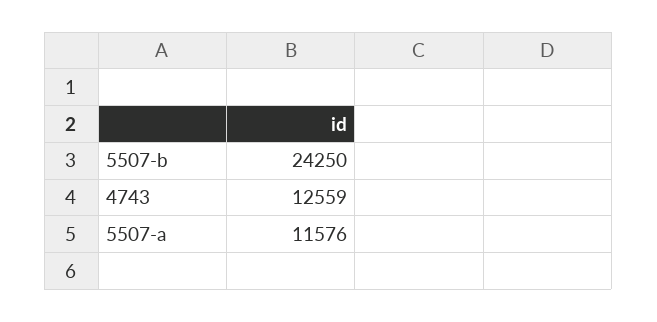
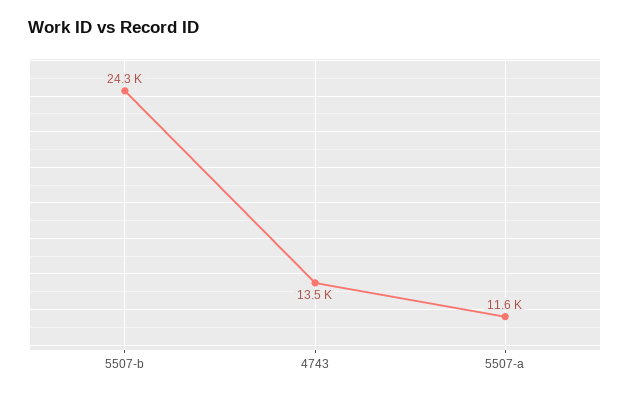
4743: 12559 -> 13500

